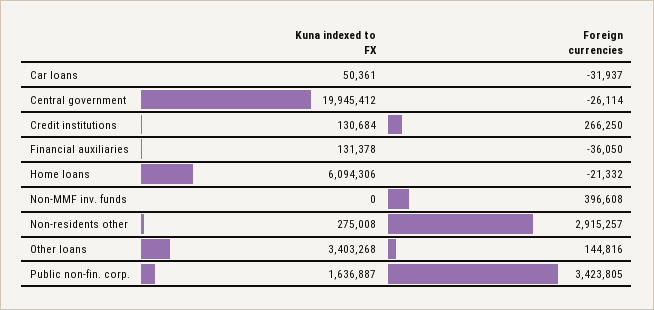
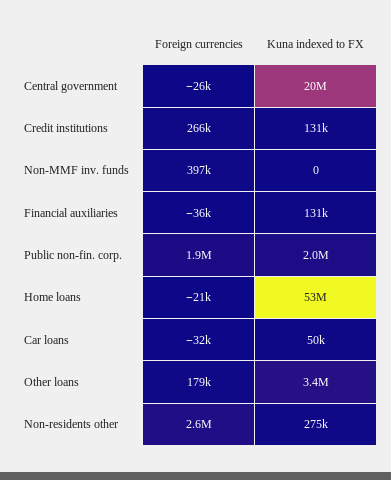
Kuna indexed to FX, Home loans: 6094306 -> 53000000
Foreign currencies, Non-residents other: 2915257 -> 2600000
Foreign currencies, Other loans: 144816 -> 179000
Kuna indexed to FX, Public non-fin. corp.: 1636887 -> 2000000
Foreign currencies, Public non-fin. corp.: 3423805 -> 1900000

